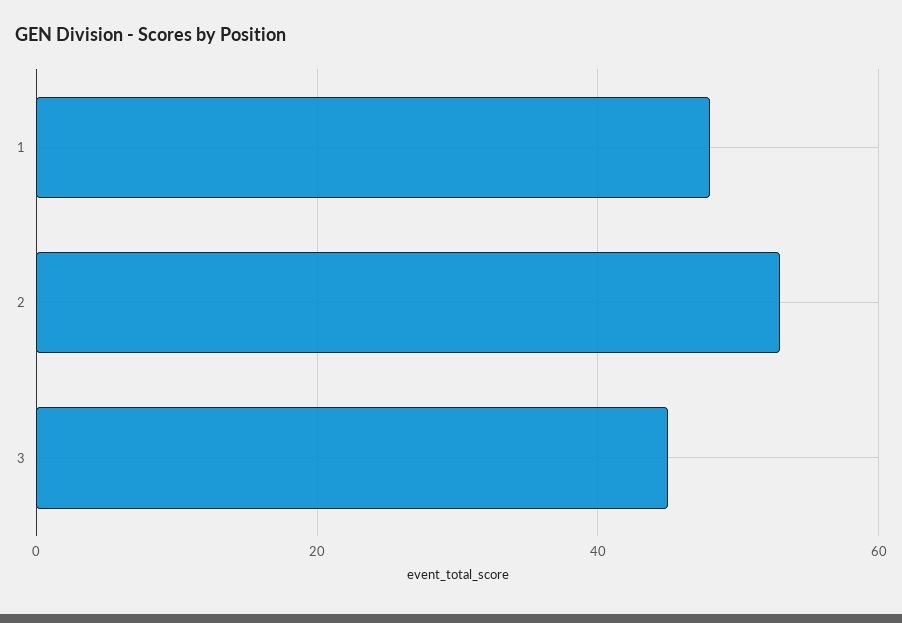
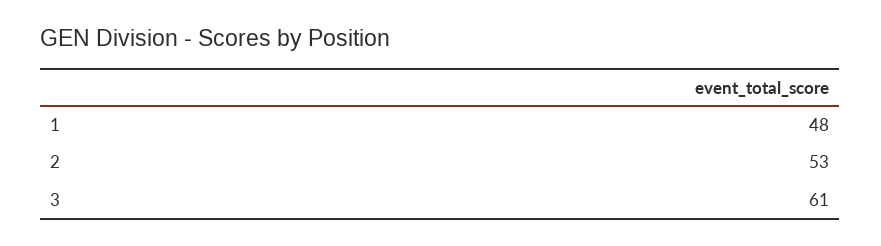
3: 45 -> 61

